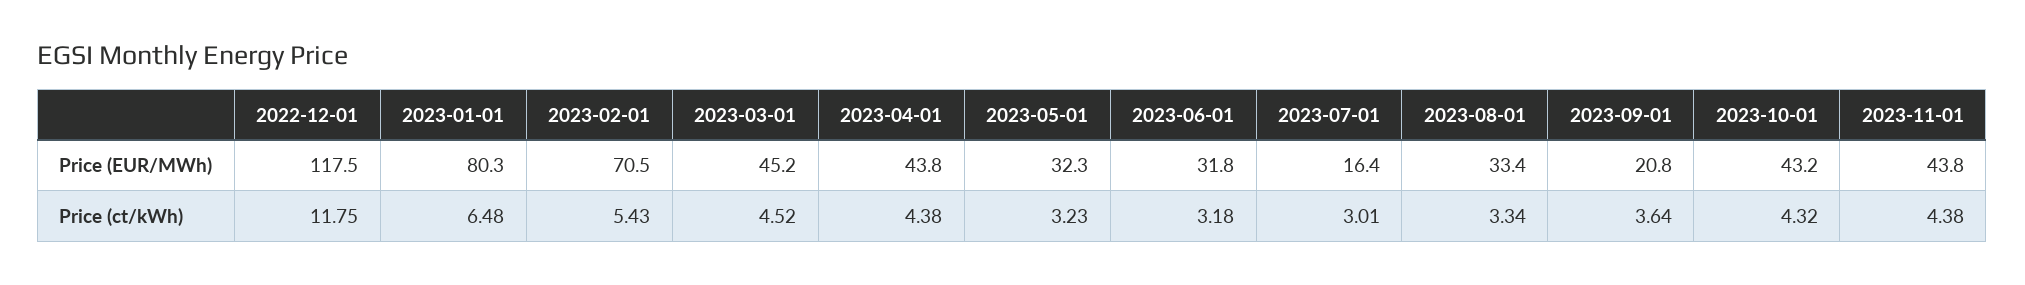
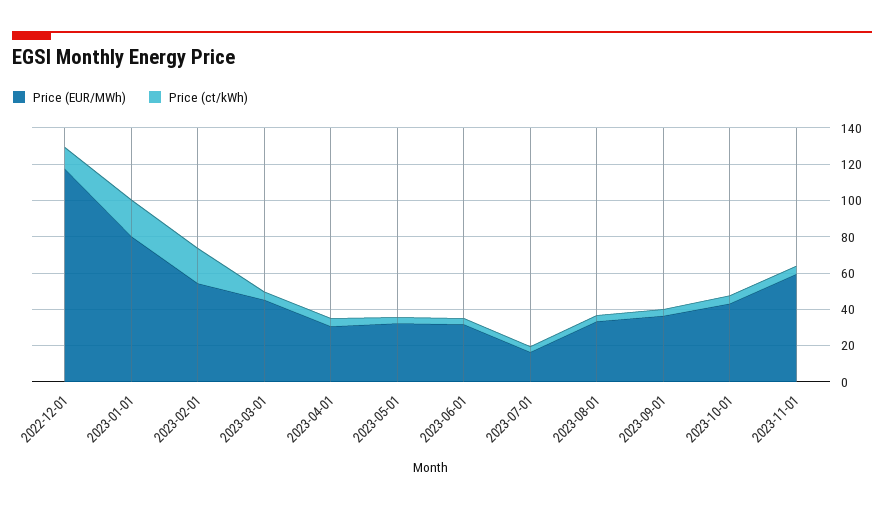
Price (EUR/MWh), 2023-02-01: 70.5 -> 55
Price (EUR/MWh), 2023-04-01: 43.8 -> 30
Price (EUR/MWh), 2023-09-01: 20.8 -> 35
Price (EUR/MWh), 2023-11-01: 43.8 -> 60
Price (ct/kWh), 2023-01-01: 6.48 -> 20
Price (ct/kWh), 2023-02-01: 5.43 -> 20

